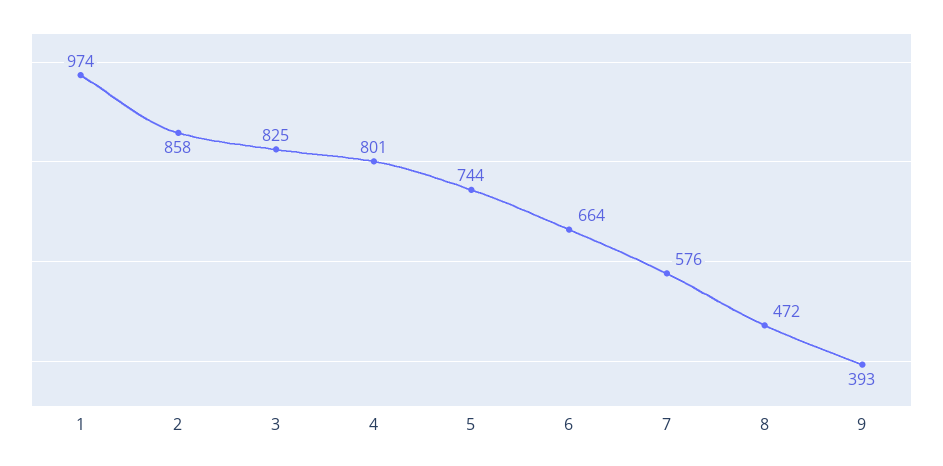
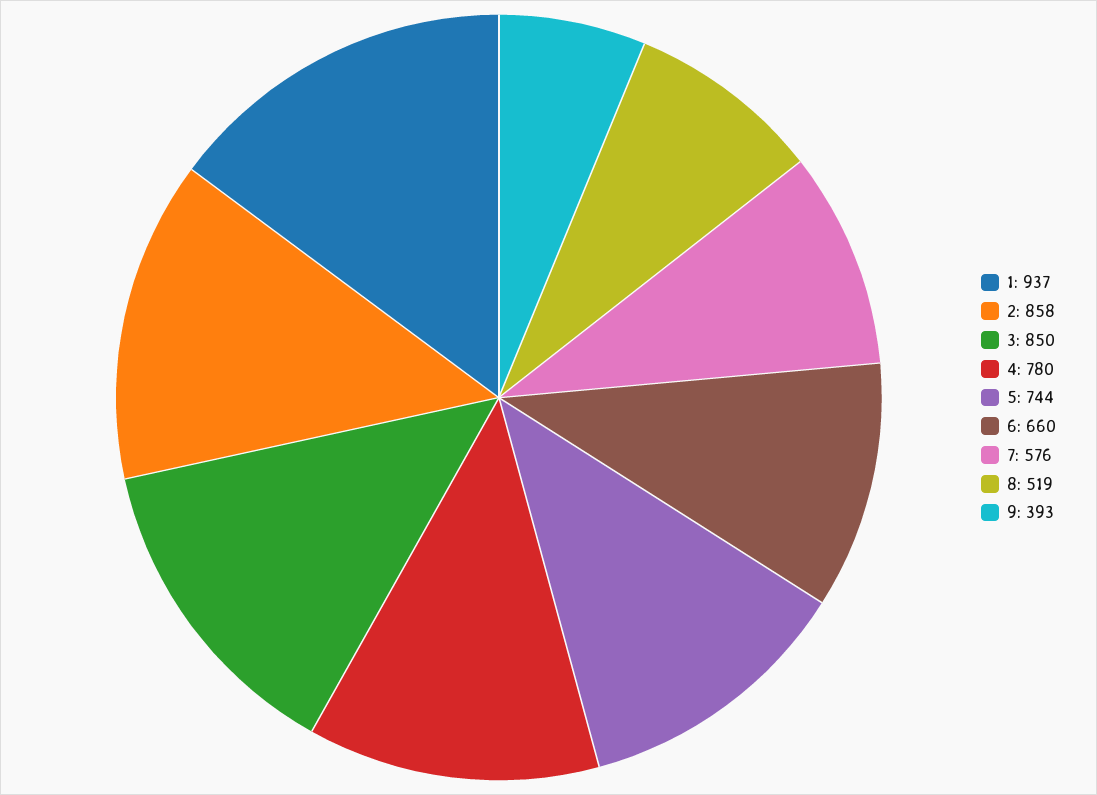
1: 974 -> 937
3: 825 -> 850
4: 801 -> 780
6: 664 -> 660
8: 472 -> 519

